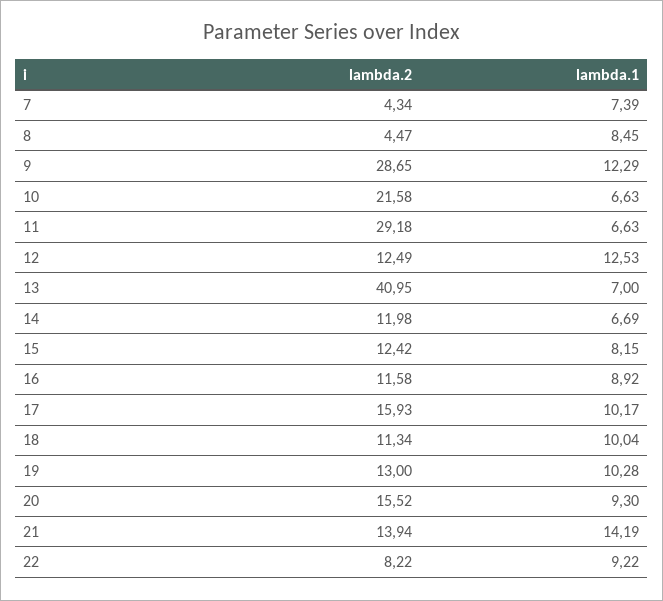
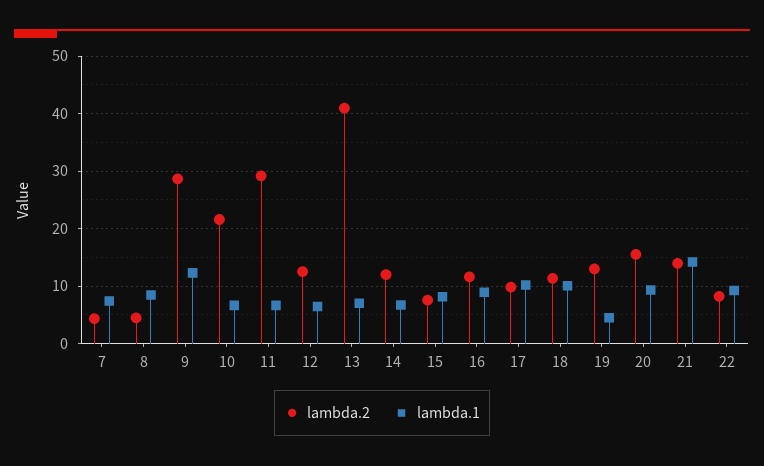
lambda.1, 12: 12.53 -> 6
lambda.2, 15: 12.42 -> 8
lambda.2, 17: 15.93 -> 10
lambda.1, 19: 10.28 -> 4

